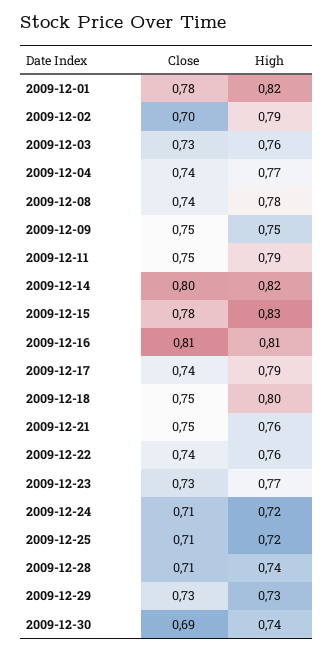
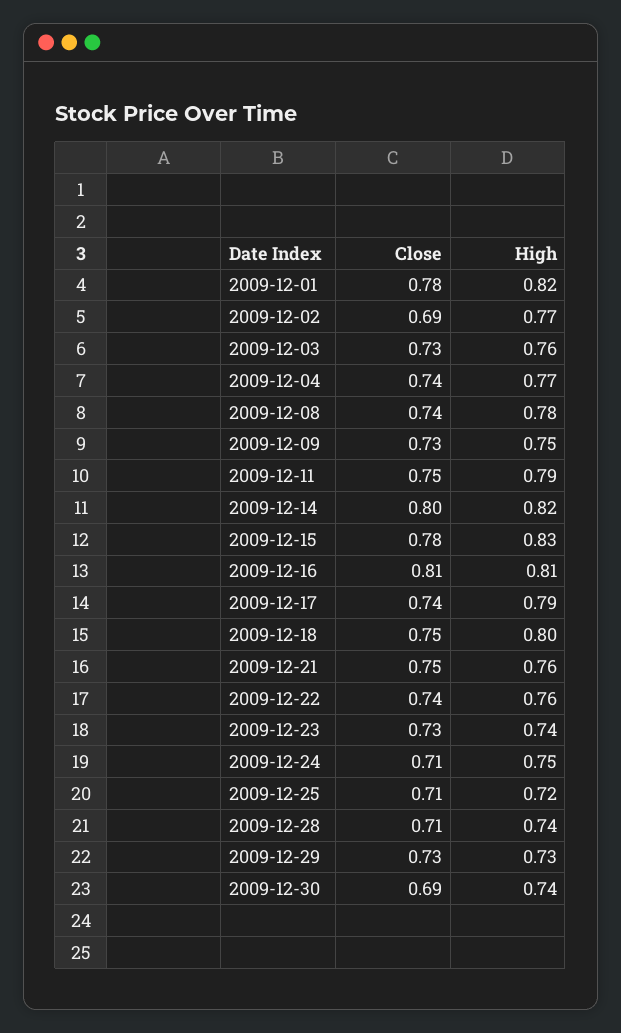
Close, 2009-12-02: 0.7 -> 0.69
High, 2009-12-02: 0.79 -> 0.77
Close, 2009-12-09: 0.75 -> 0.73
High, 2009-12-23: 0.77 -> 0.74
High, 2009-12-24: 0.72 -> 0.75

